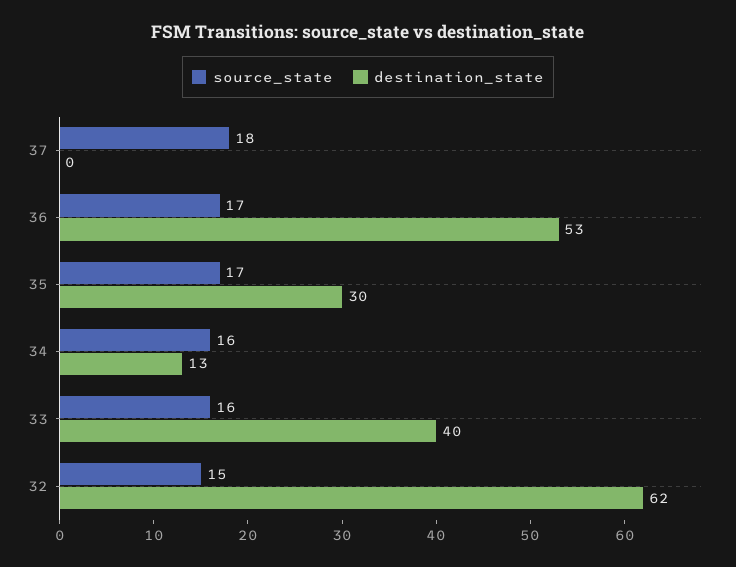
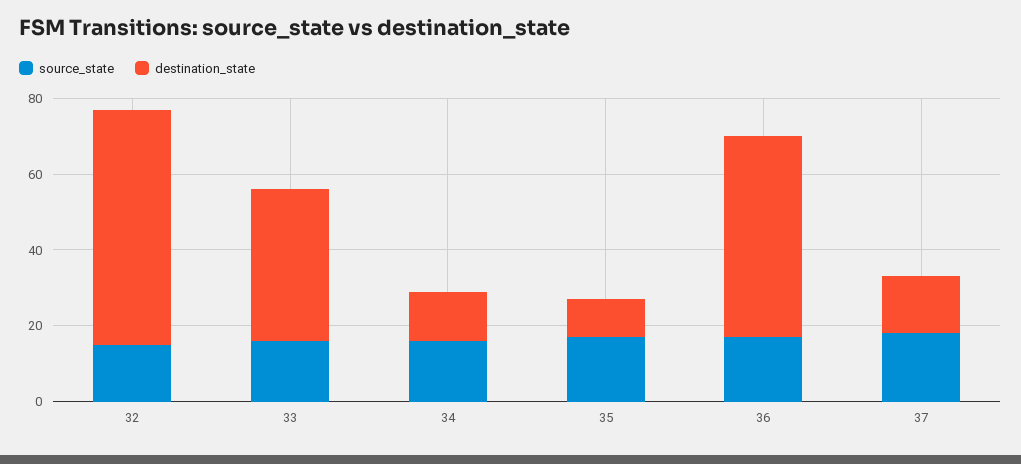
destination_state, 37: 0 -> 15
destination_state, 35: 30 -> 10

